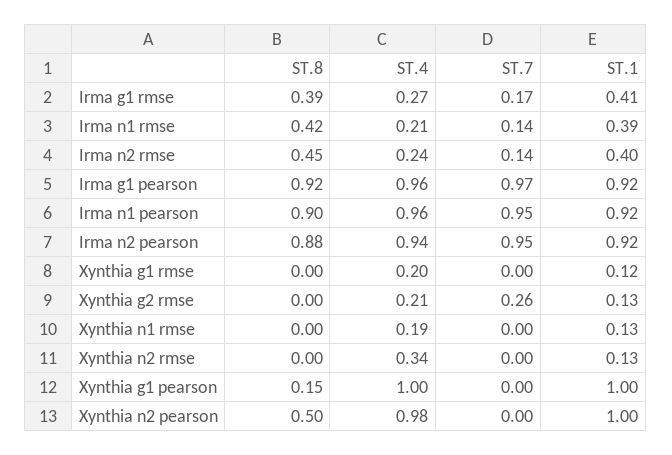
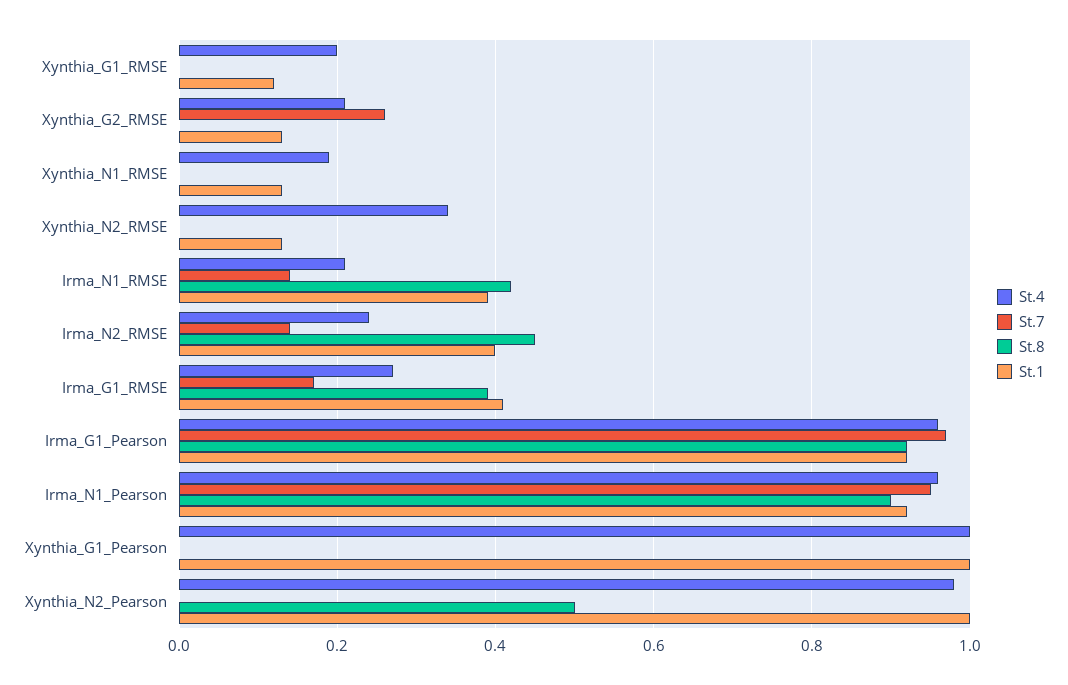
ST.8, Irma n2 pearson: 0.88 -> none
ST.4, Irma n2 pearson: 0.94 -> none
ST.7, Irma n2 pearson: 0.95 -> none
ST.1, Irma n2 pearson: 0.92 -> none
ST.8, Xynthia g1 pearson: 0.15 -> 0

